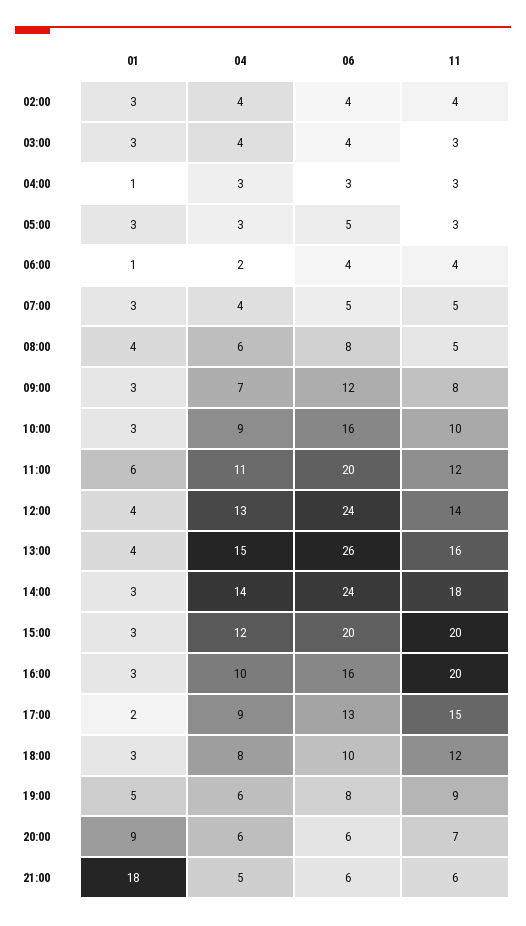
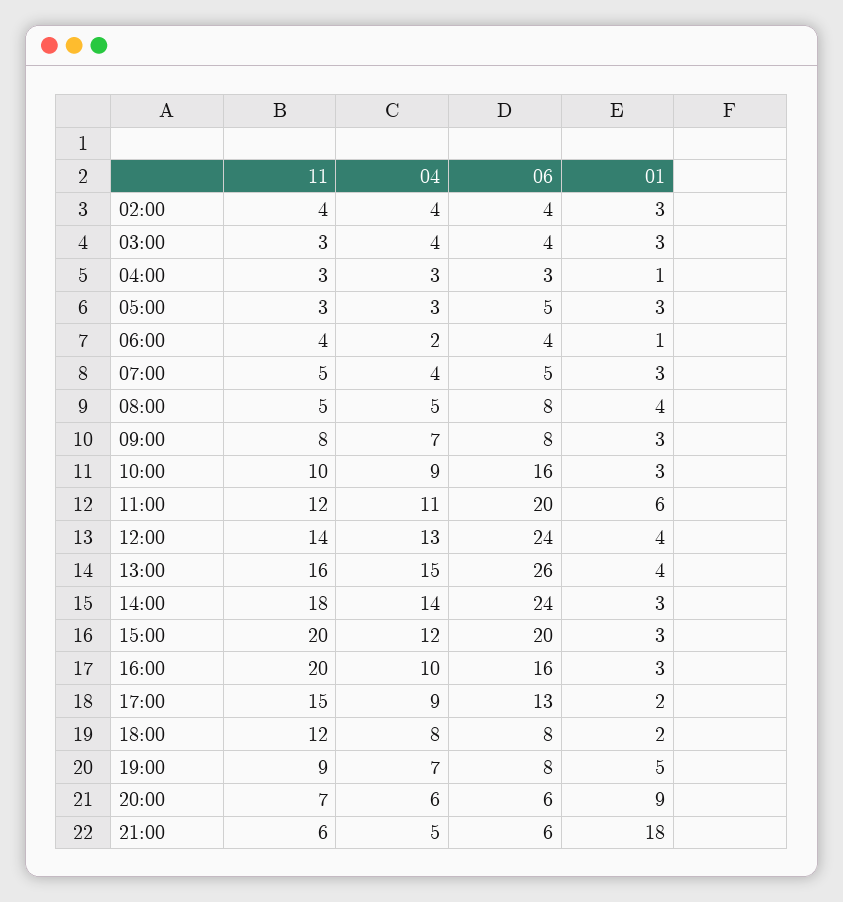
04, 08:00: 6 -> 5
06, 09:00: 12 -> 8
01, 18:00: 3 -> 2
06, 18:00: 10 -> 8
04, 19:00: 6 -> 7

